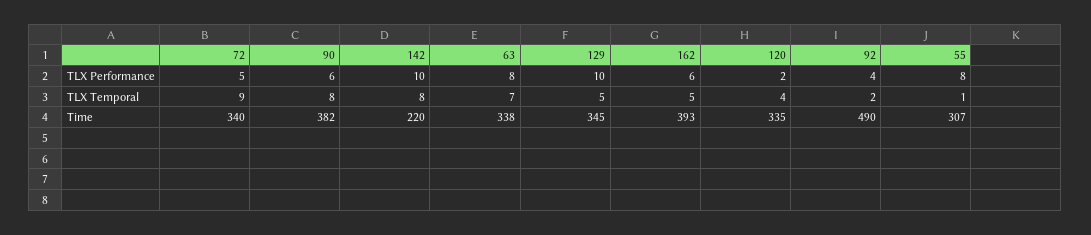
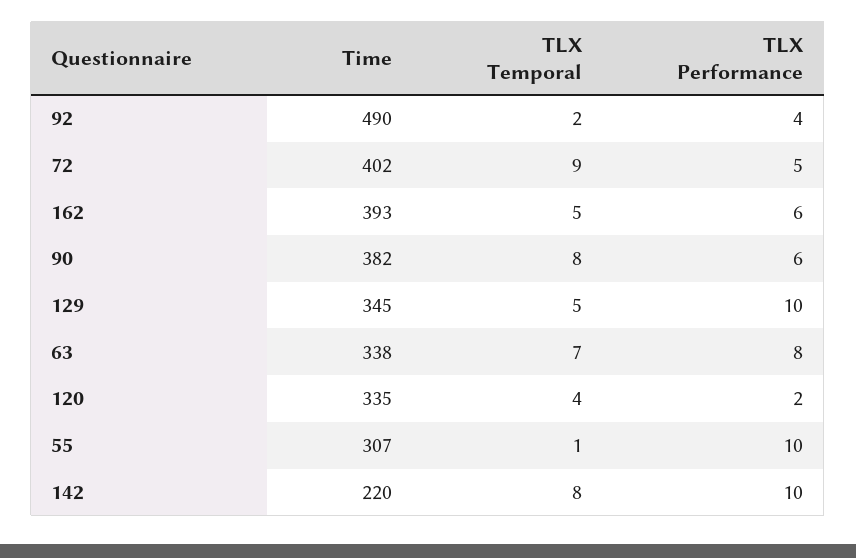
55, TLX Performance: 8 -> 10
72, Time: 340 -> 402

